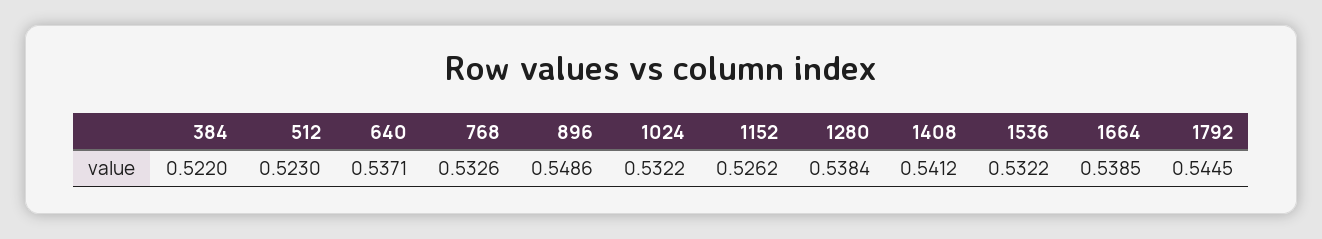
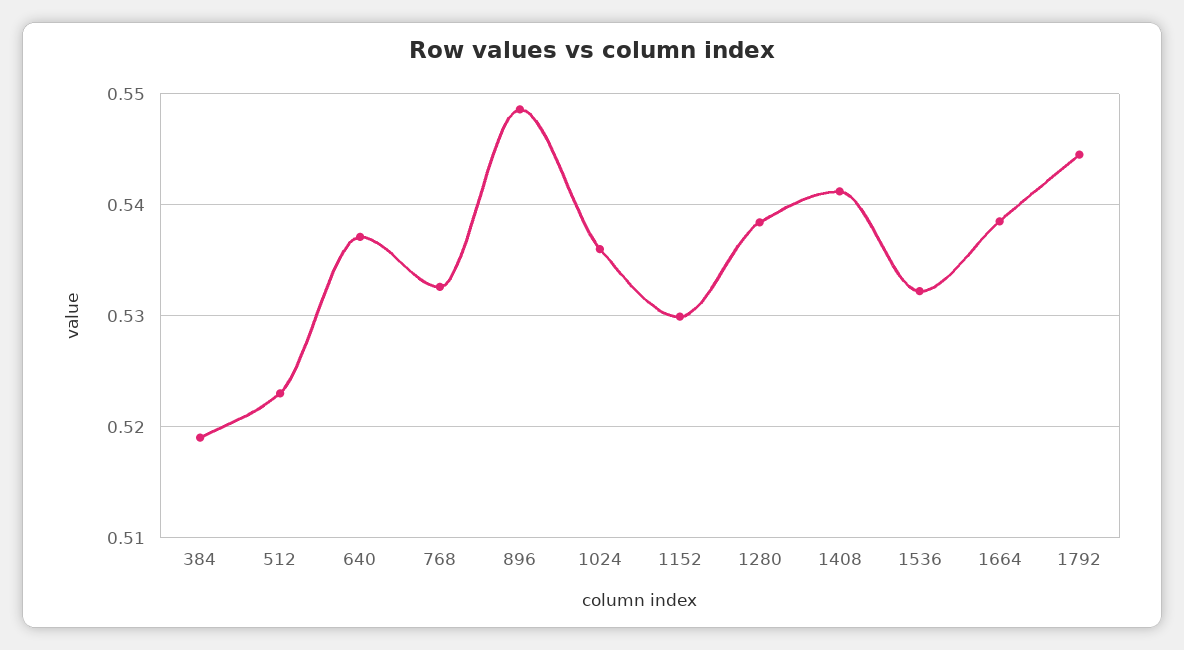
384: 0.522 -> 0.519
1024: 0.5322 -> 0.536
1152: 0.5262 -> 0.53

